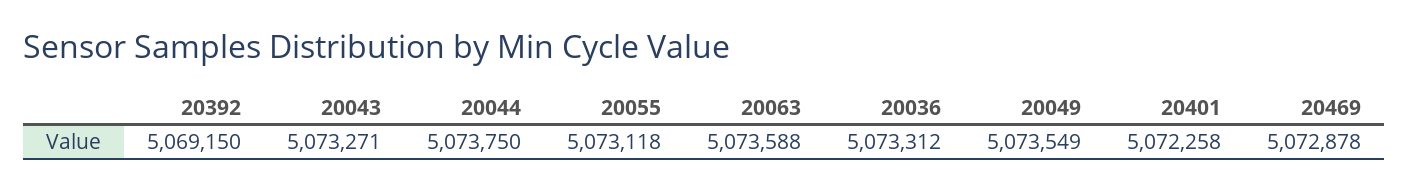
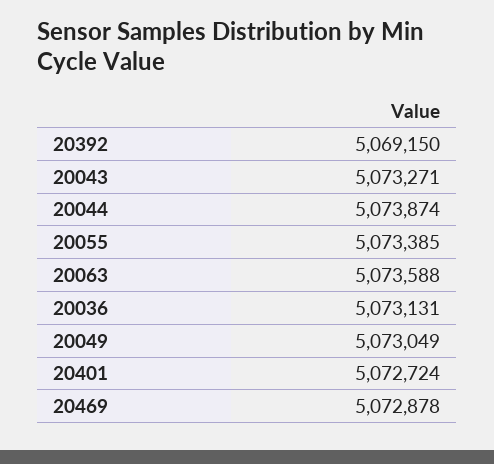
20044: 5073750 -> 5073874
20055: 5073118 -> 5073385
20036: 5073312 -> 5073131
20049: 5073549 -> 5073049
20401: 5072258 -> 5072724

